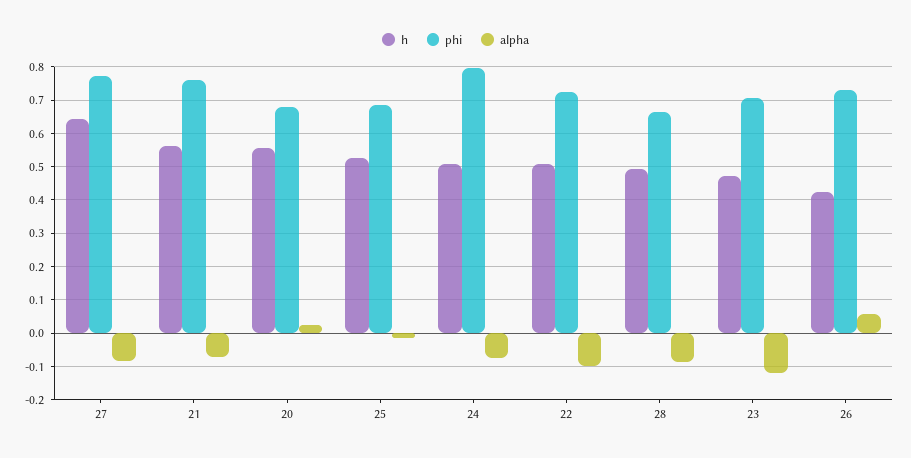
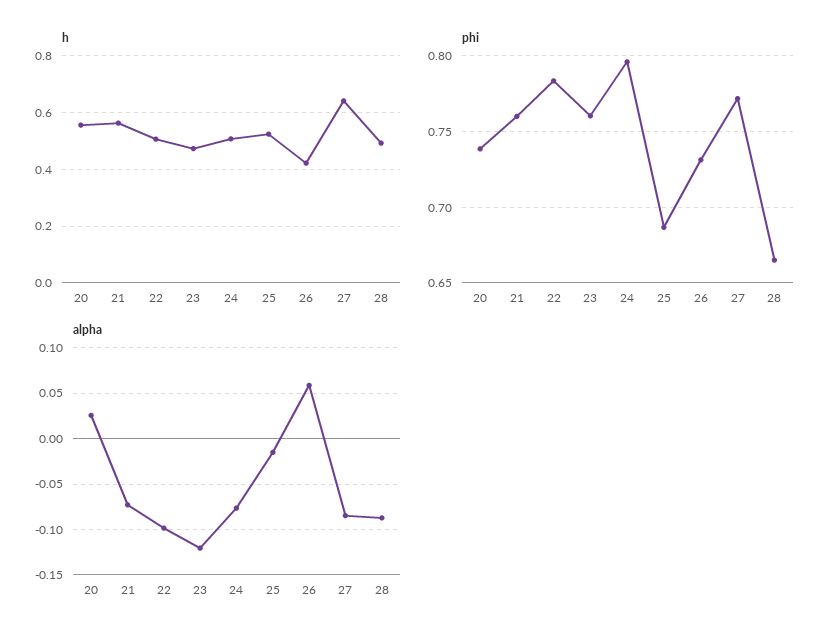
phi, 20: 0.68 -> 0.74
phi, 22: 0.72 -> 0.785
phi, 23: 0.7 -> 0.76

